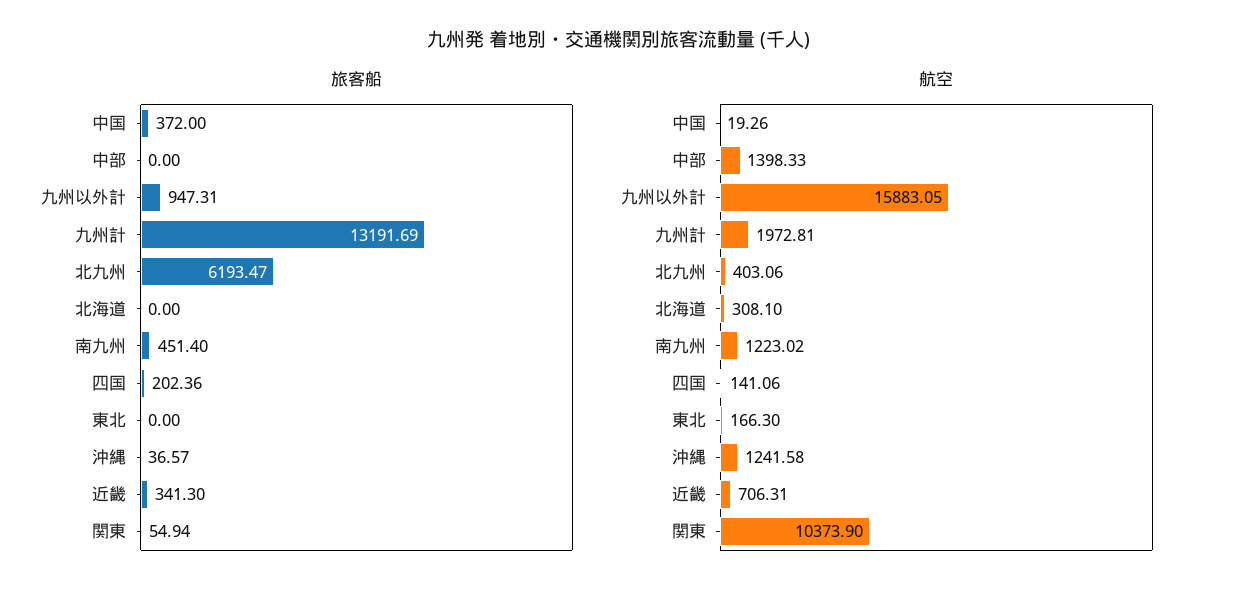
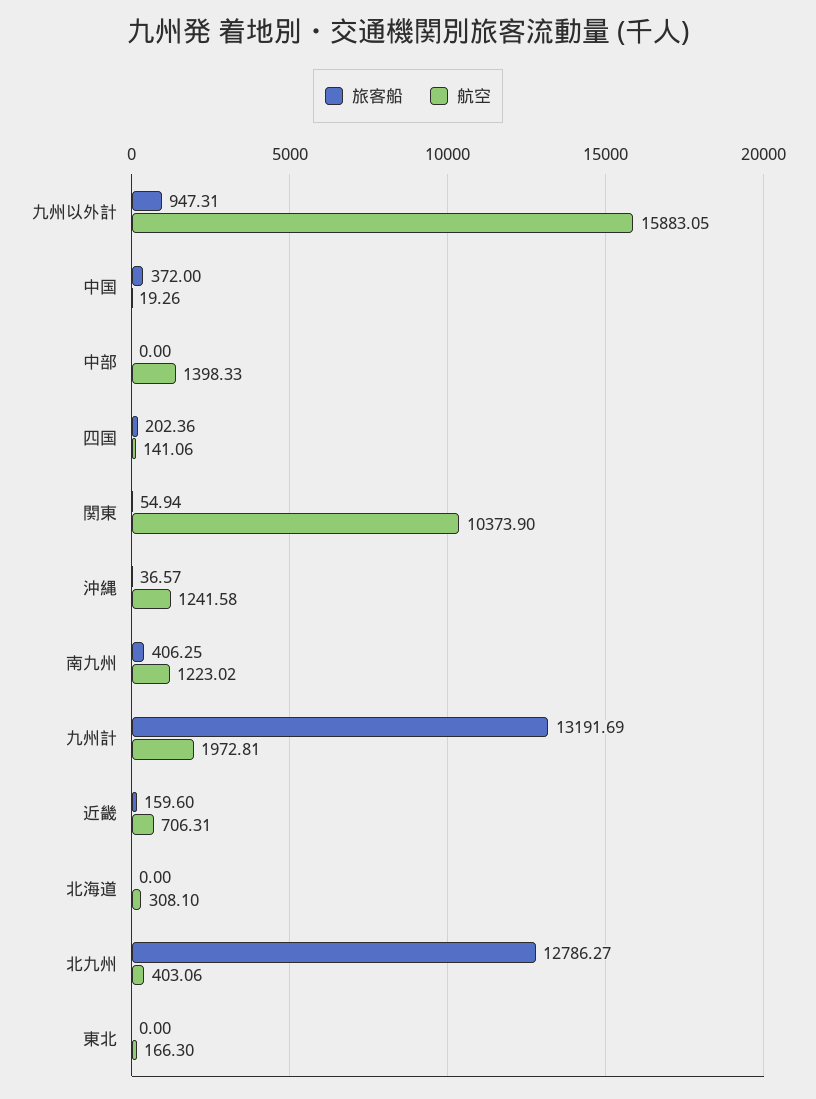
旅客船, 北九州: 6193.47 -> 12786.27
旅客船, 南九州: 451.4 -> 406.25
旅客船, 近畿: 341.3 -> 159.6

